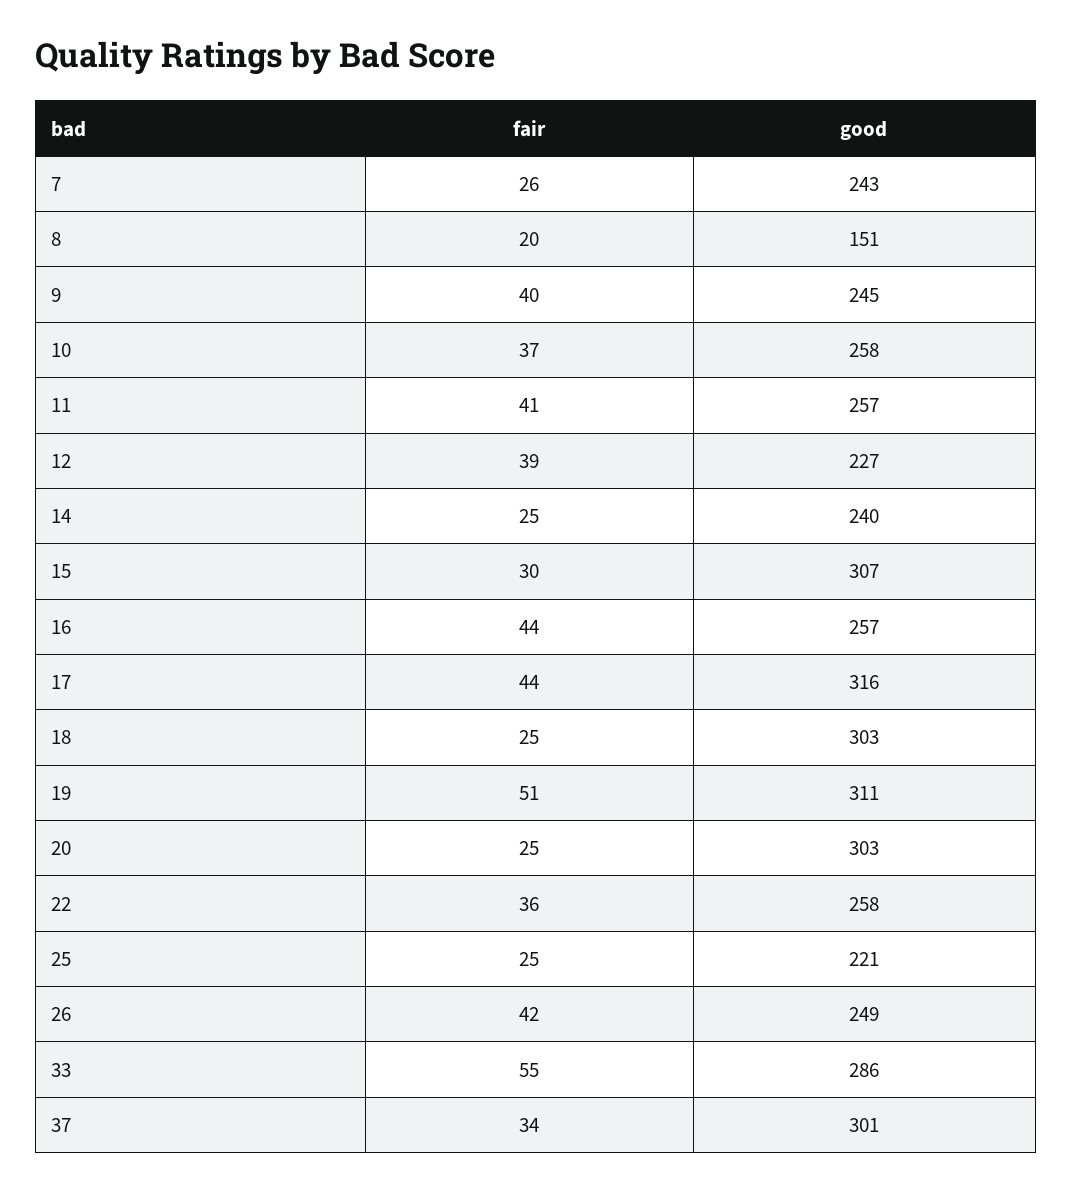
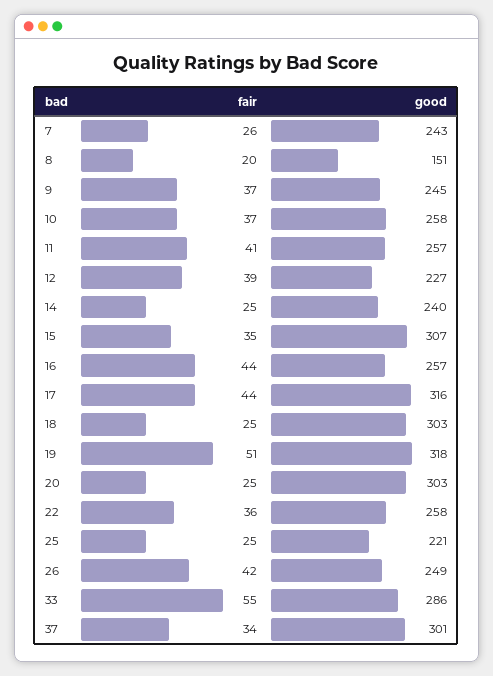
fair, 9: 40 -> 37
fair, 15: 30 -> 35
good, 19: 311 -> 318

